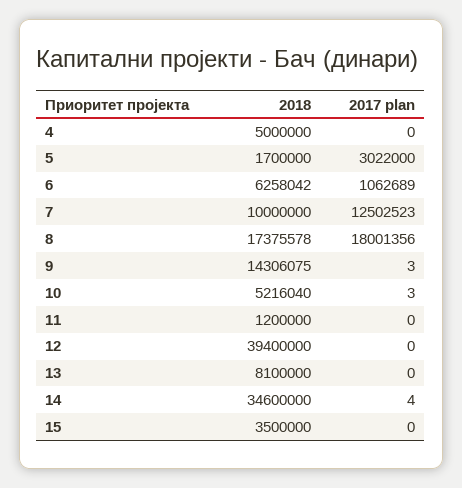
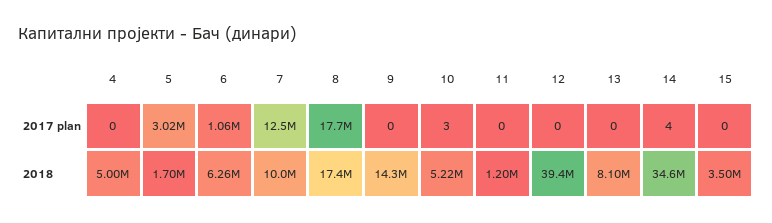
2017 plan, 8: 18001356 -> 17700000
2017 plan, 9: 3 -> 0

